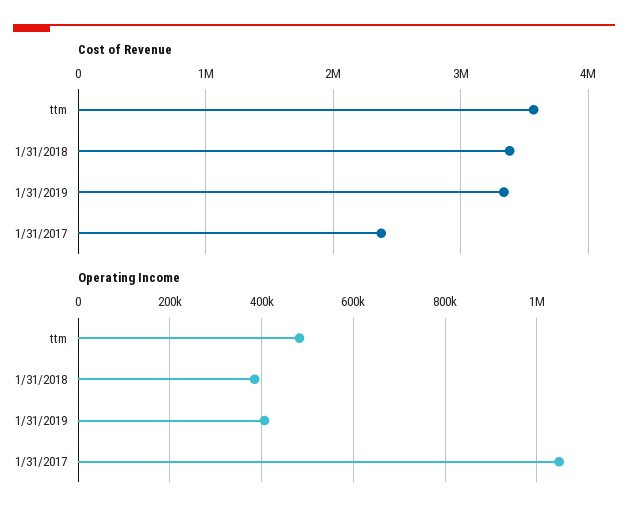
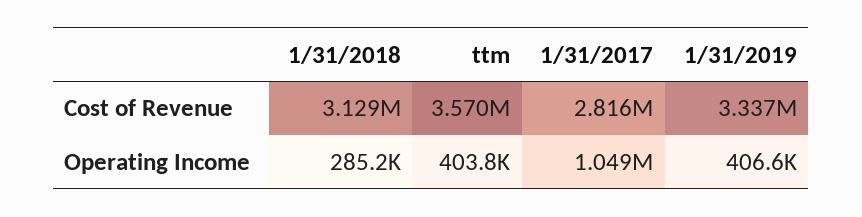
Cost of Revenue, 1/31/2018: 3400000 -> 3129000
Cost of Revenue, 1/31/2017: 2400000 -> 2816000
Operating Income, ttm: 480000 -> 403800
Operating Income, 1/31/2018: 380000 -> 285200

